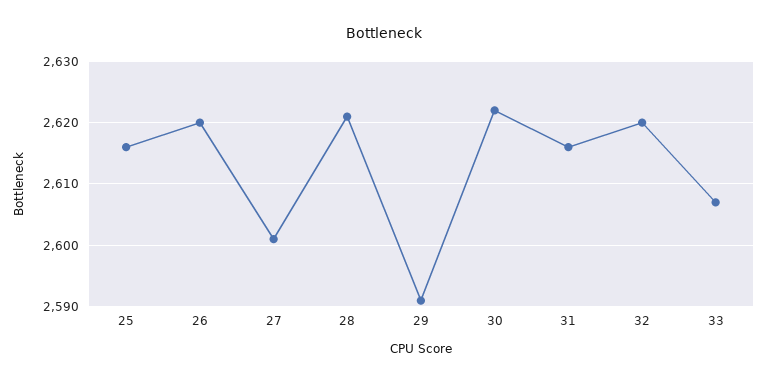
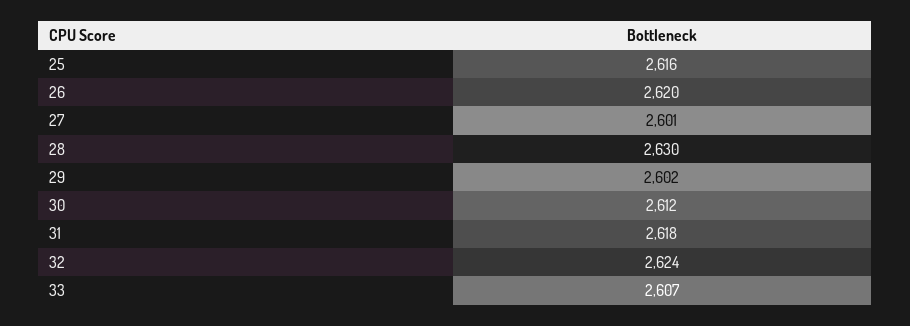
28: 2621 -> 2630
29: 2591 -> 2602
30: 2622 -> 2612
31: 2616 -> 2618
32: 2620 -> 2624

